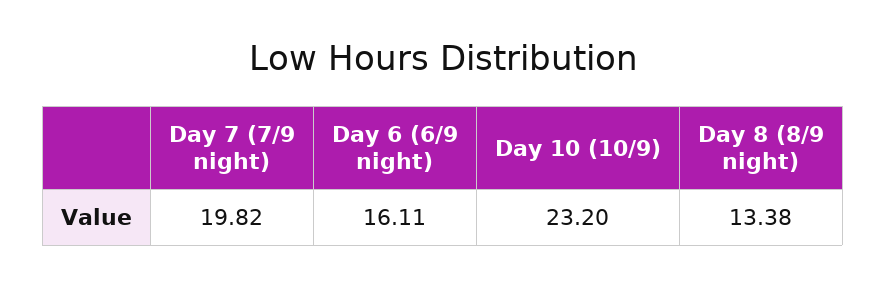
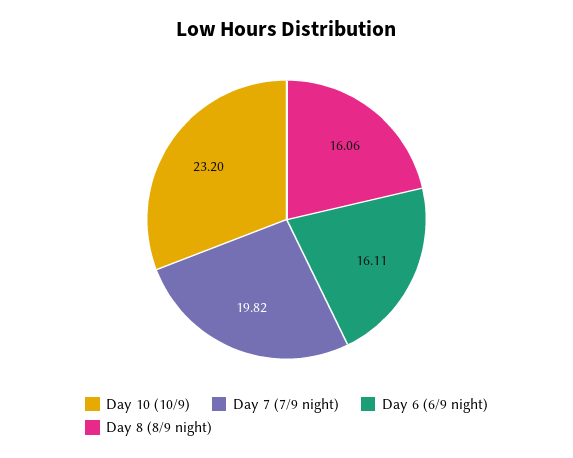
Day 8 (8/9 night): 13.38 -> 16.06

